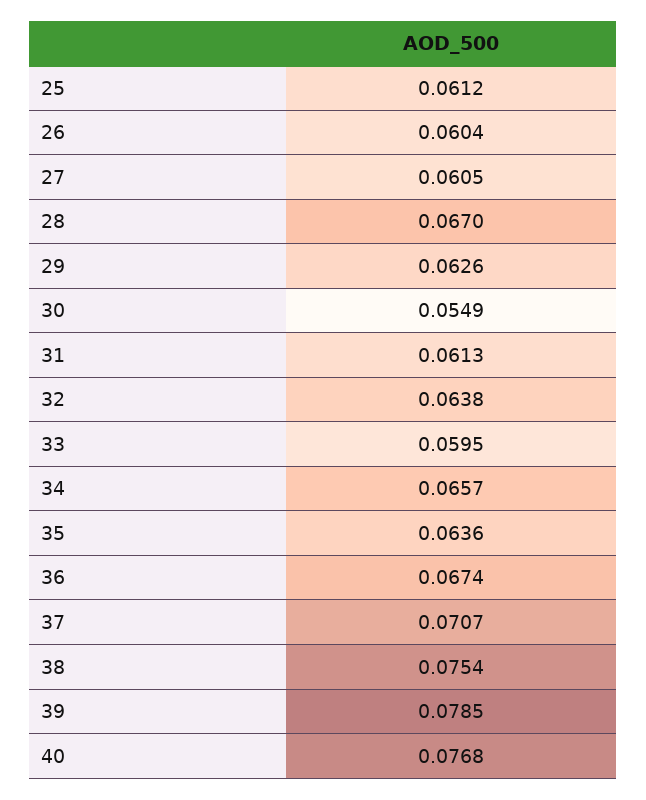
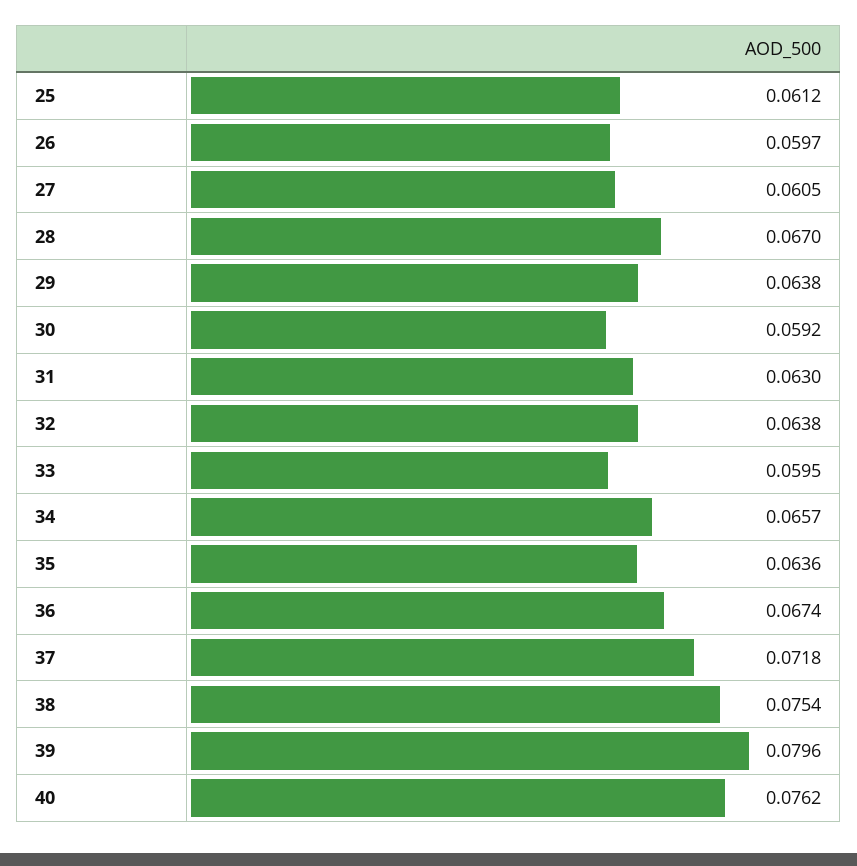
26: 0.0604 -> 0.0597
29: 0.0626 -> 0.0638
30: 0.0549 -> 0.0592
31: 0.0613 -> 0.063
37: 0.0707 -> 0.0718
39: 0.0785 -> 0.0796
40: 0.0768 -> 0.0762

